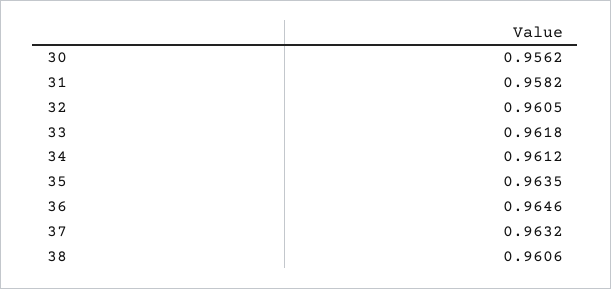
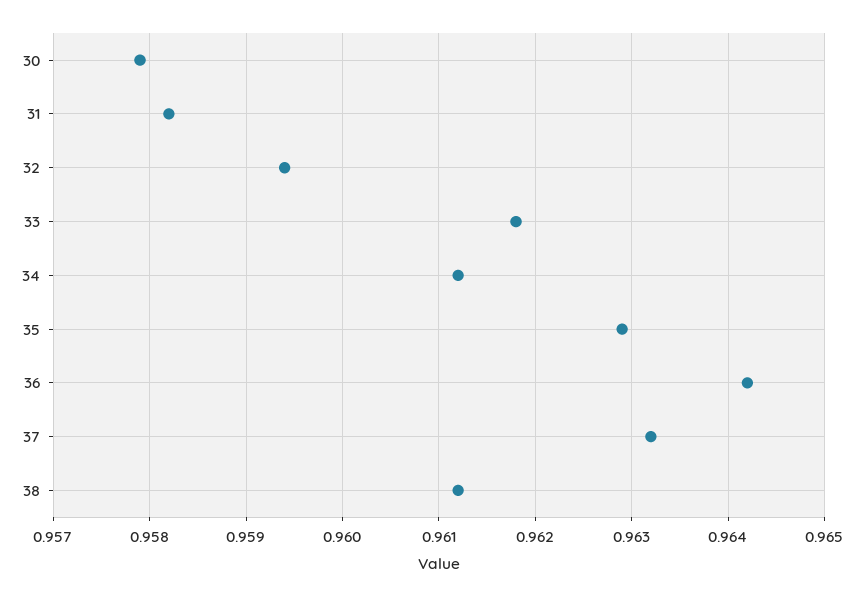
30: 0.9562 -> 0.9579
32: 0.9605 -> 0.9594
35: 0.9635 -> 0.9629
36: 0.9646 -> 0.9642
38: 0.9606 -> 0.9612

